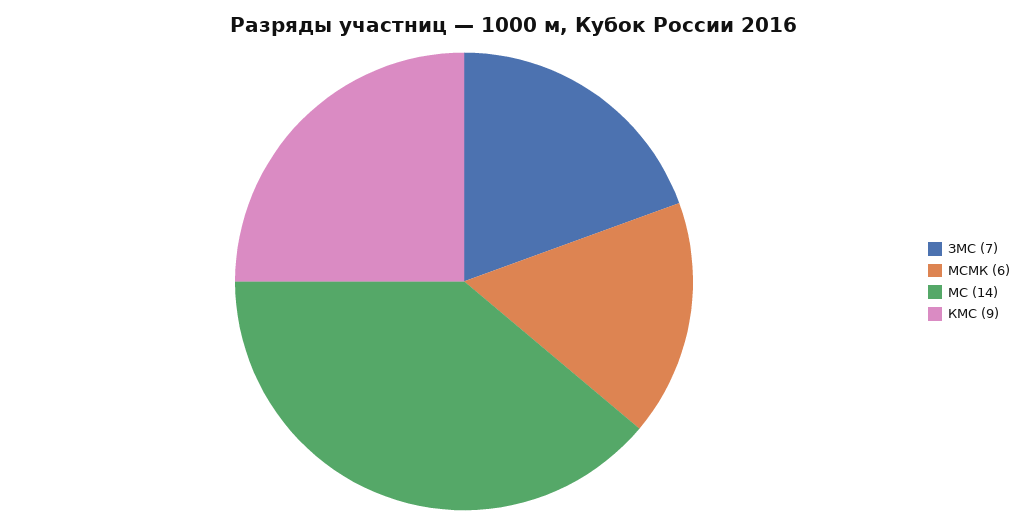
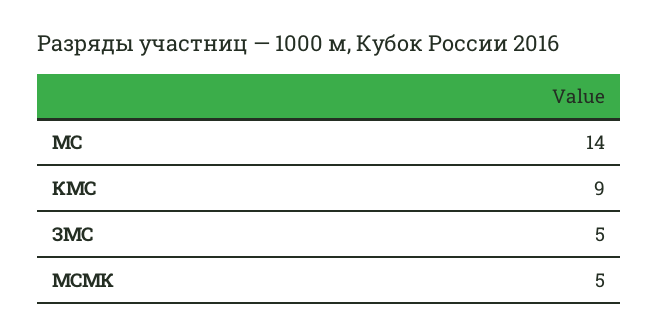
ЗМС: 7 -> 5
МСМК: 6 -> 5

